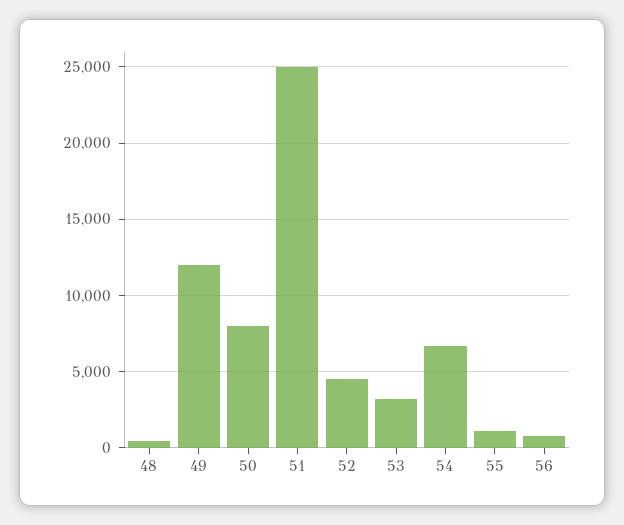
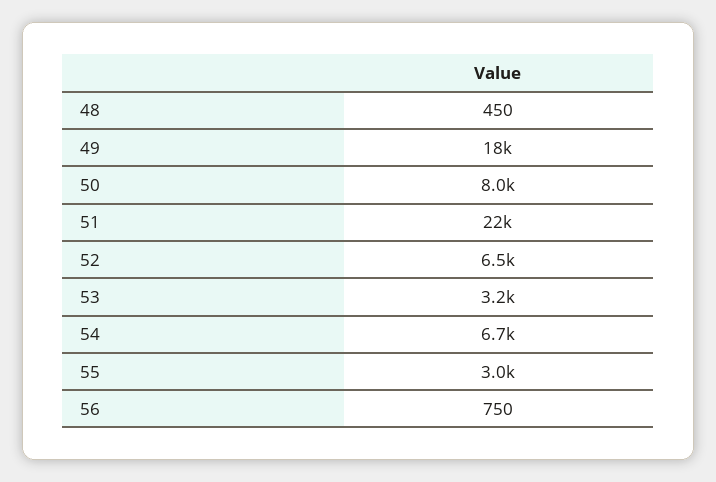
49: 12000 -> 18000
51: 25000 -> 22000
52: 4500 -> 6500
55: 1000 -> 3000

